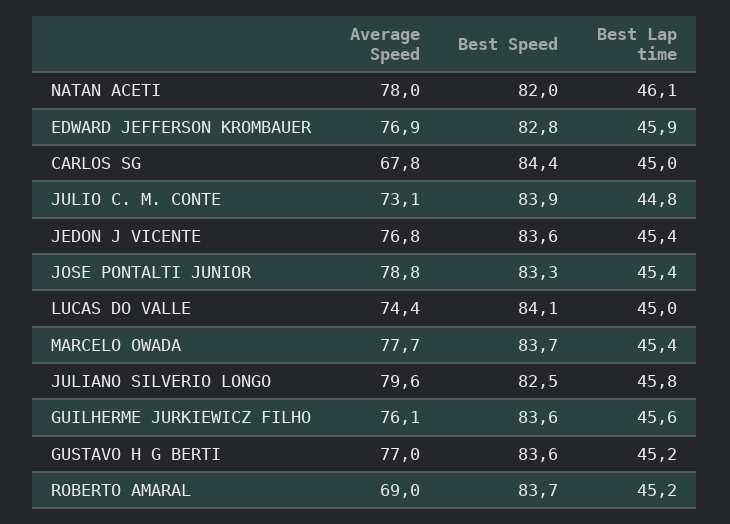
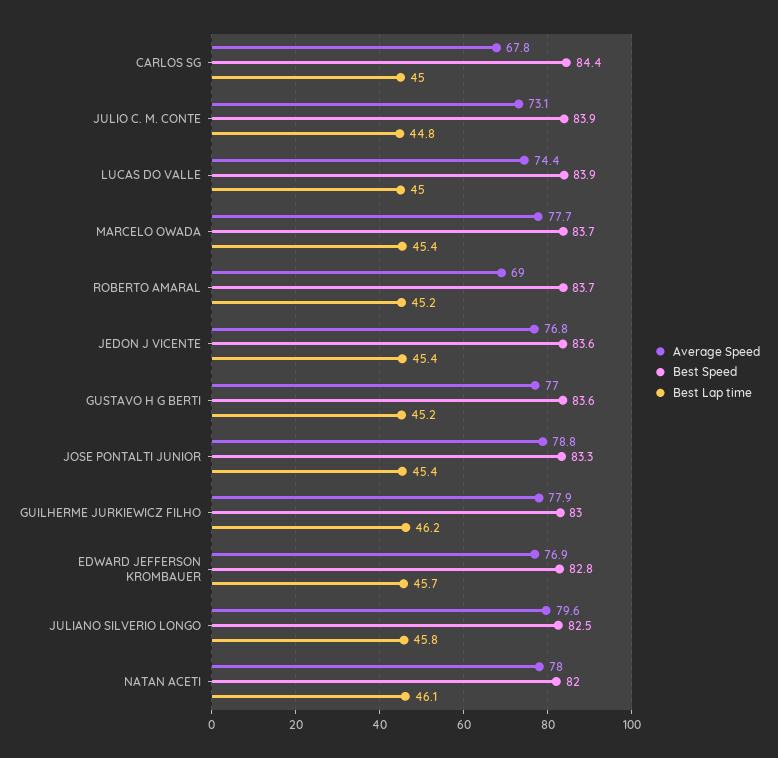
Best Lap time, EDWARD JEFFERSON KROMBAUER: 45.9 -> 45.7
Best Speed, LUCAS DO VALLE: 84.1 -> 83.9
Average Speed, GUILHERME JURKIEWICZ FILHO: 76.1 -> 77.9
Best Speed, GUILHERME JURKIEWICZ FILHO: 83.6 -> 83
Best Lap time, GUILHERME JURKIEWICZ FILHO: 45.6 -> 46.2

